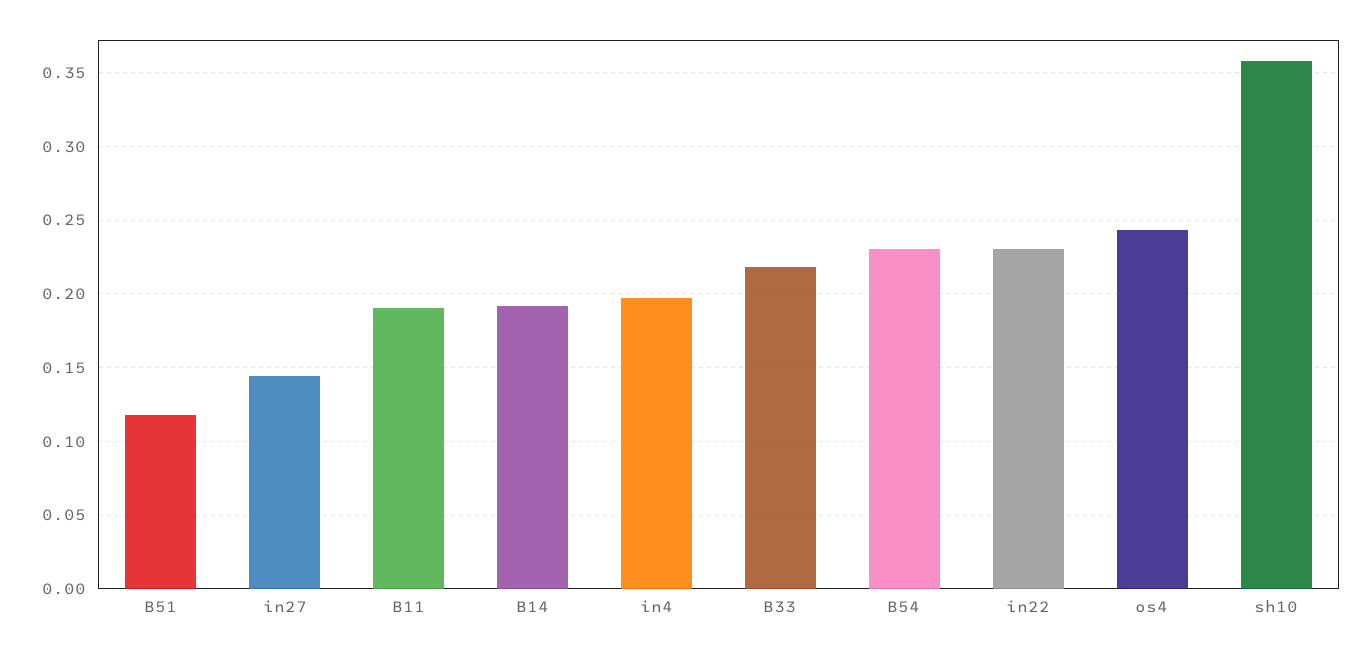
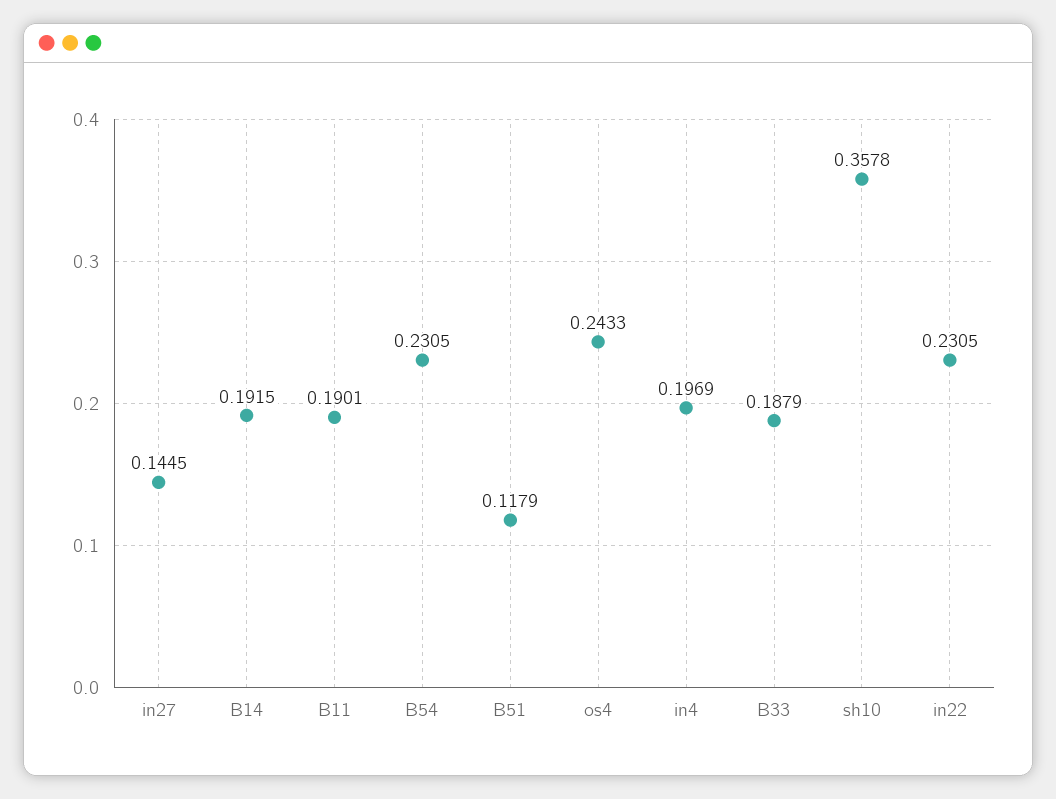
B33: 0.22 -> 0.1879

